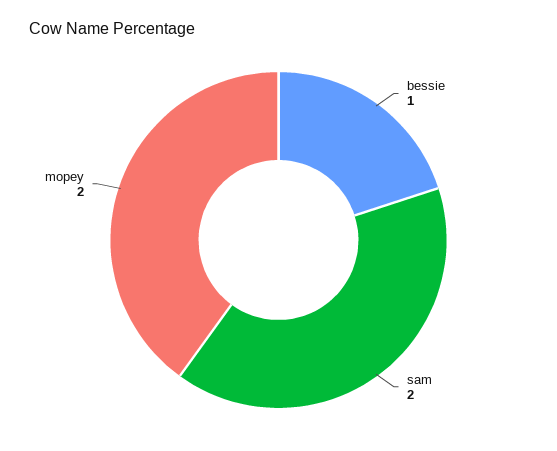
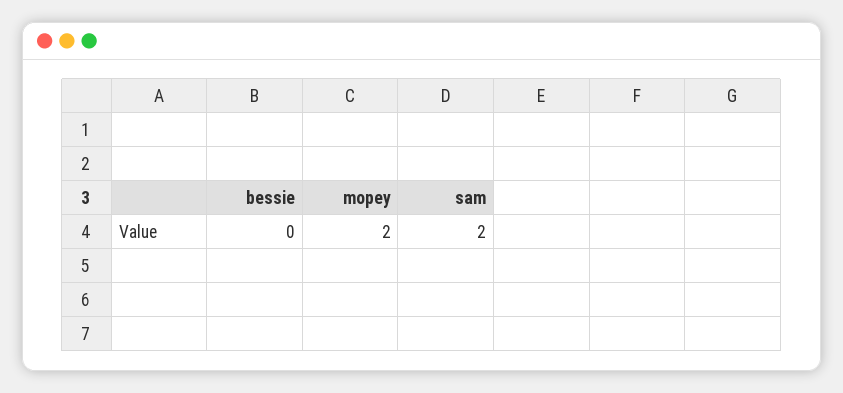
bessie: 1 -> 0

